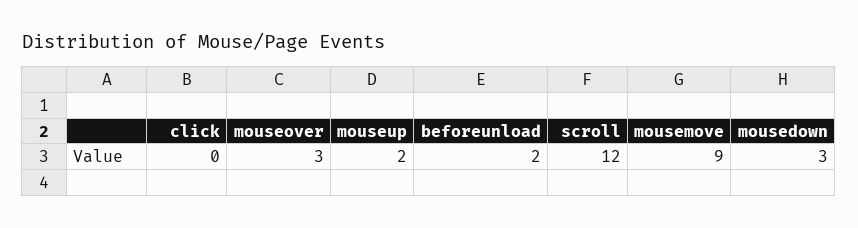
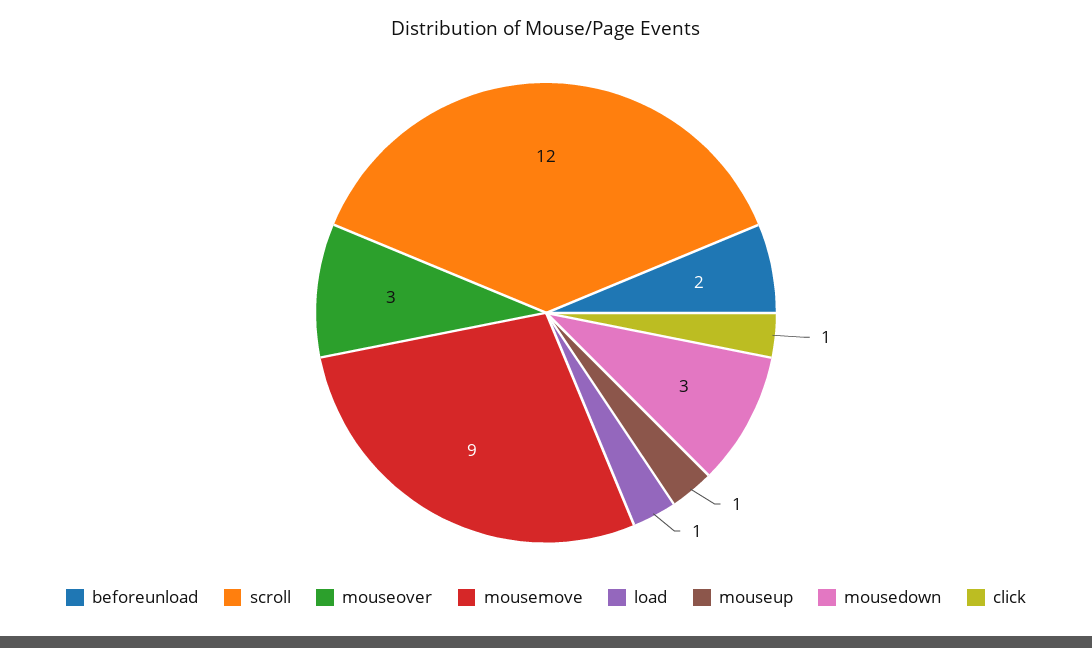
click: 0 -> 1
mouseup: 2 -> 1
load: none -> 1

